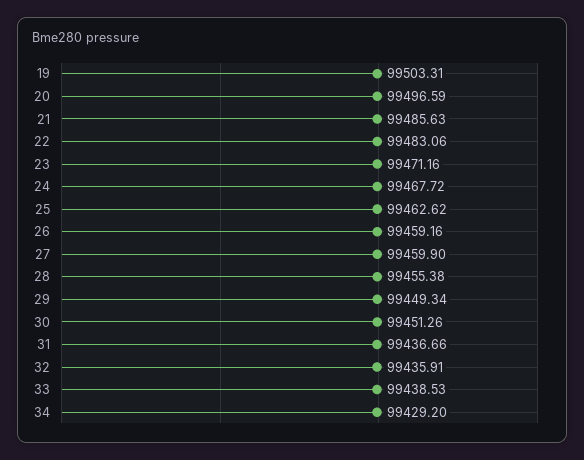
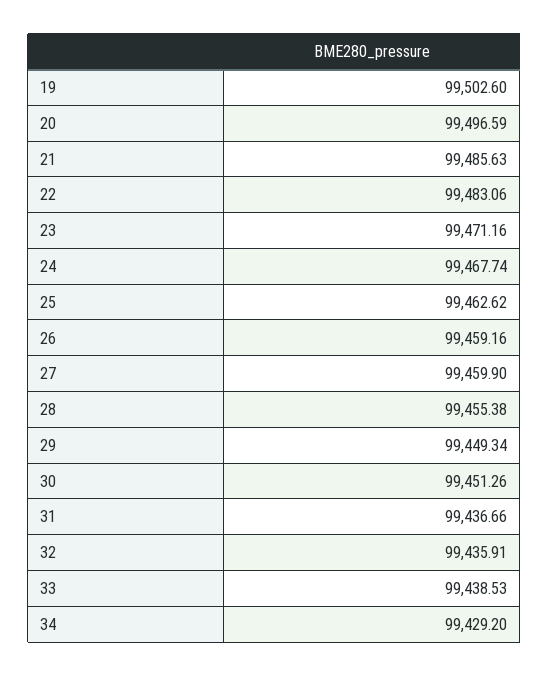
19: 99503.31 -> 99502.6
24: 99467.72 -> 99467.74

